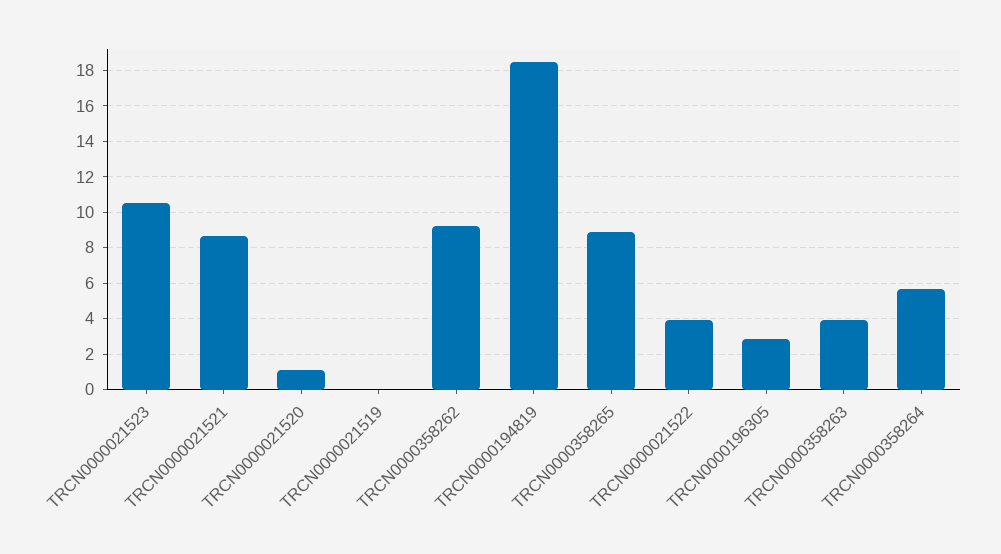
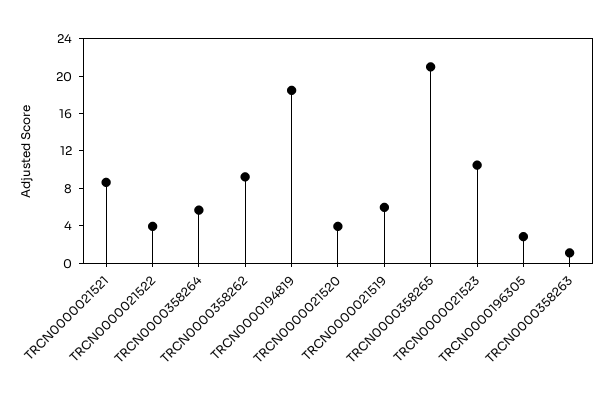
TRCN0000021520: 1 -> 4
TRCN0000021519: 0 -> 6
TRCN0000358265: 9 -> 21
TRCN0000358263: 4 -> 1

